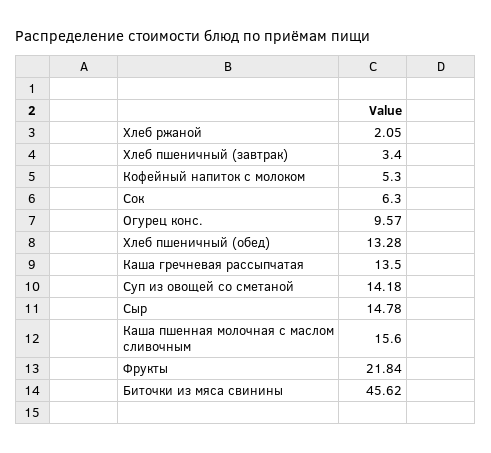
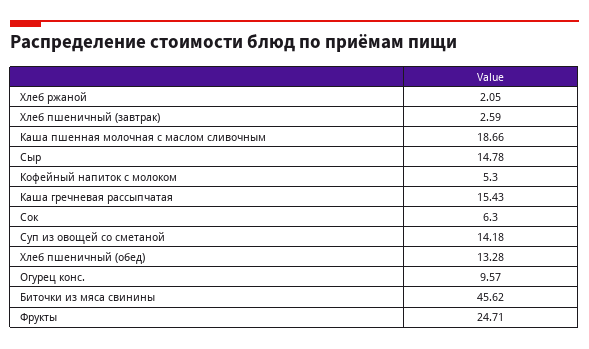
Хлеб пшеничный (завтрак): 3.4 -> 2.59
Каша гречневая рассыпчатая: 13.5 -> 15.43
Каша пшенная молочная с маслом сливочным: 15.6 -> 18.66
Фрукты: 21.84 -> 24.71

